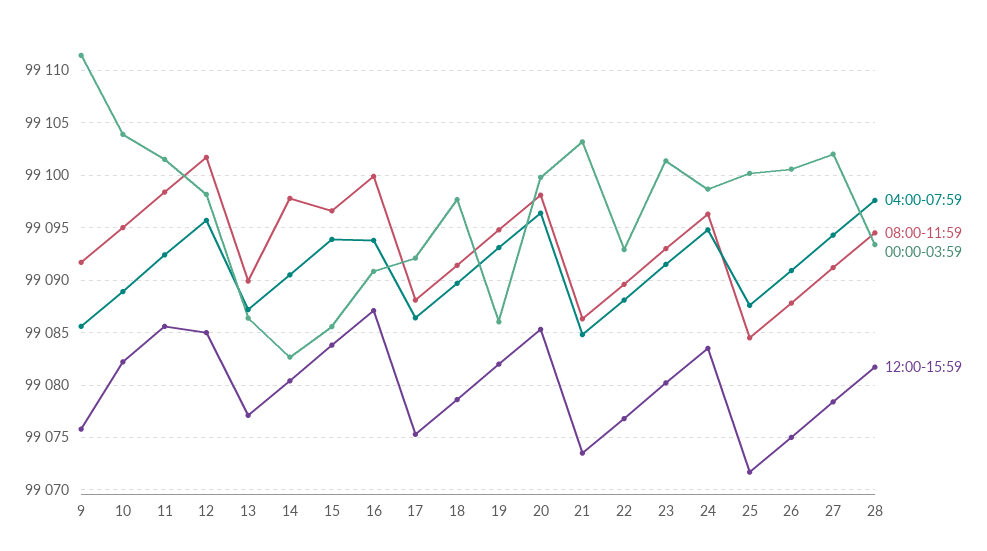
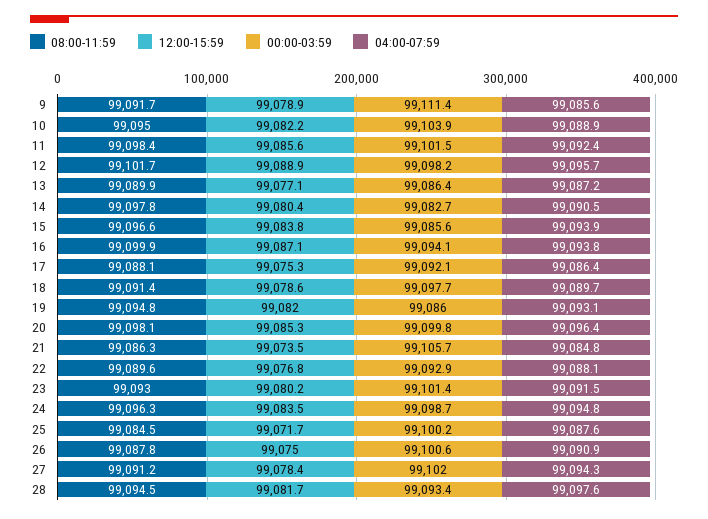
12:00-15:59, 9: 99076 -> 99078.9
12:00-15:59, 12: 99085 -> 99088.9
00:00-03:59, 16: 99091 -> 99094.1
00:00-03:59, 21: 99103 -> 99105.7

